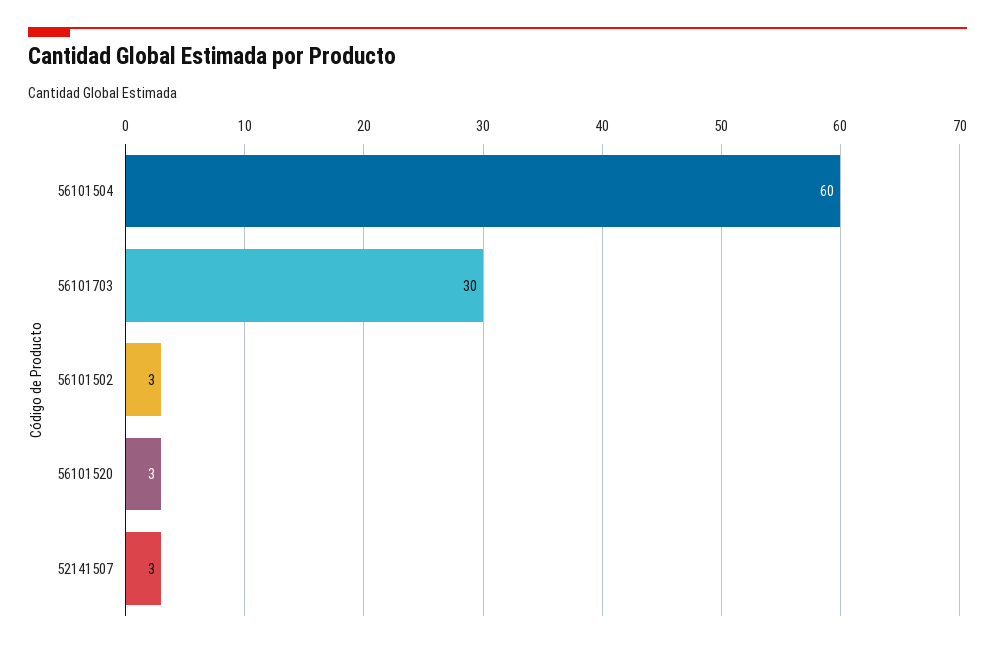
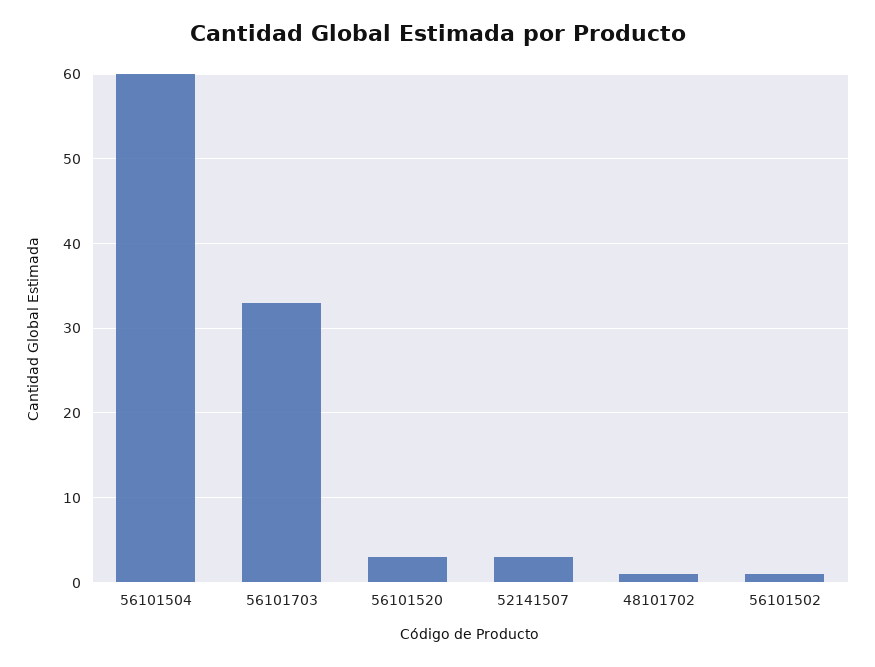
56101703: 30 -> 33
56101502: 3 -> 1
48101702: none -> 1

